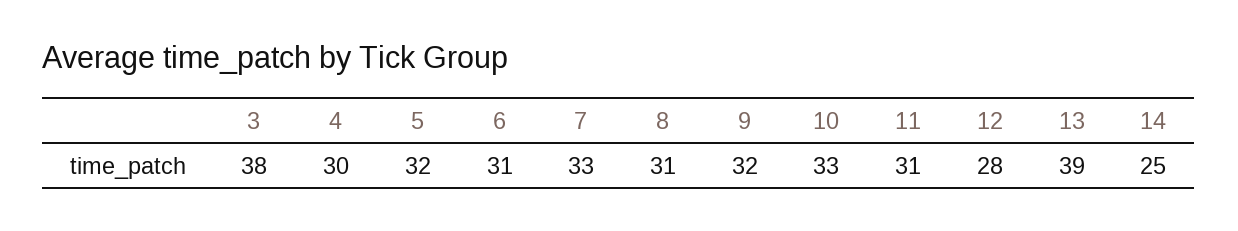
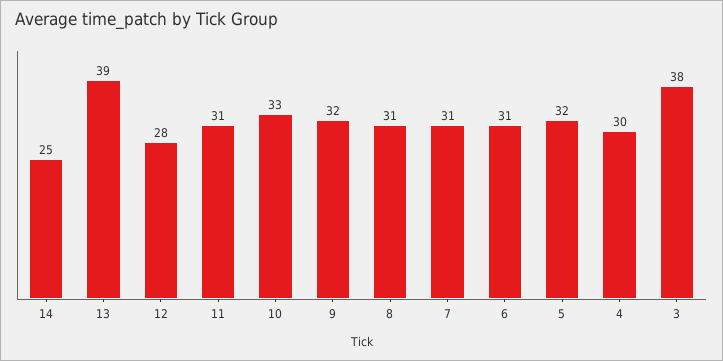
7: 33 -> 31

